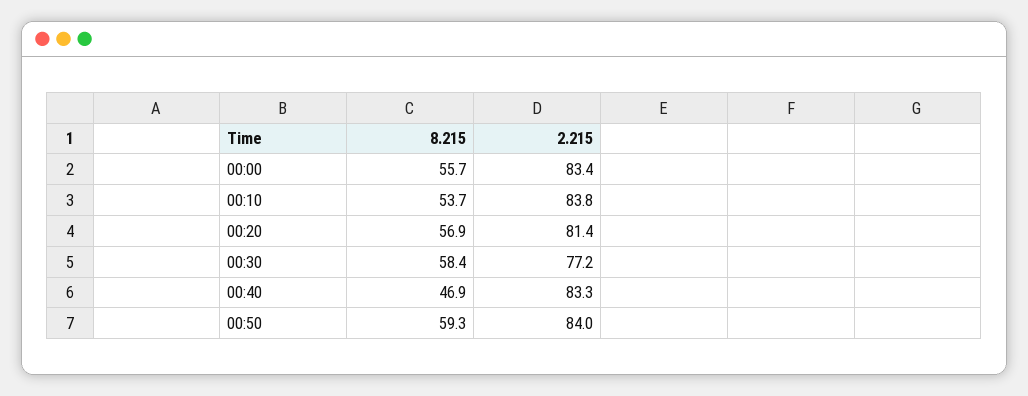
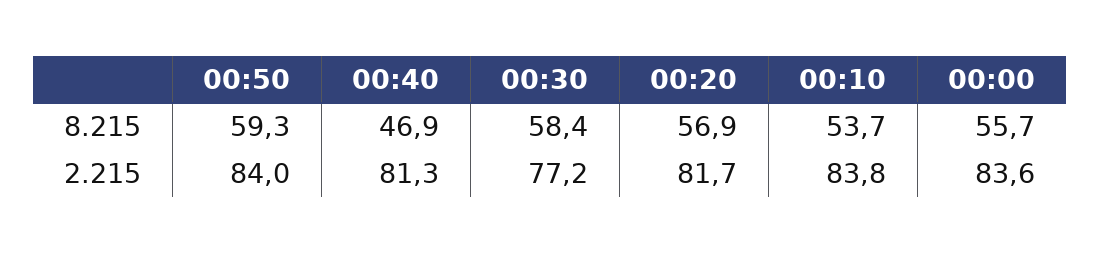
2.215, 00:00: 83.4 -> 83.6
2.215, 00:20: 81.4 -> 81.7
2.215, 00:40: 83.3 -> 81.3

